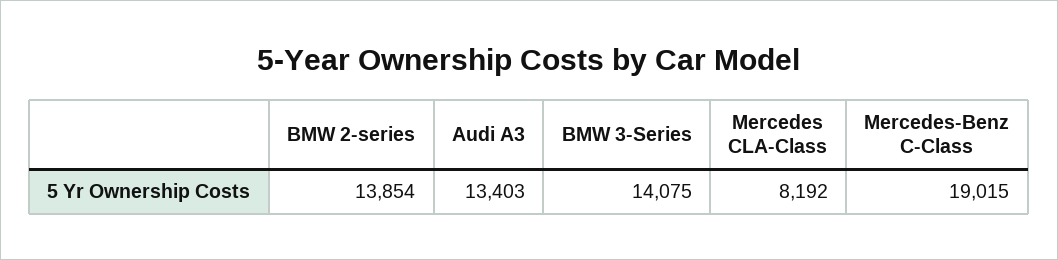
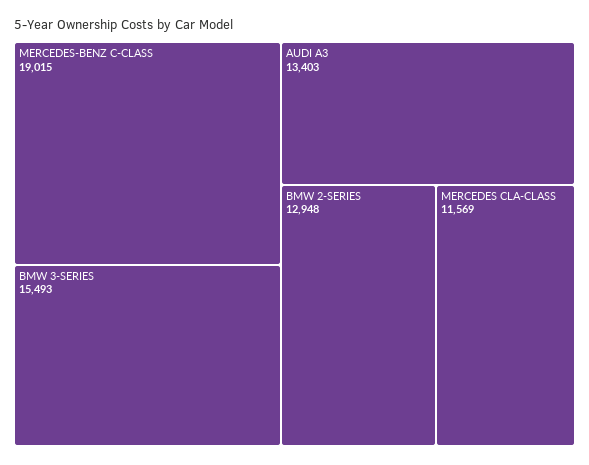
BMW 2-series: 13854 -> 12948
BMW 3-Series: 14075 -> 15493
Mercedes CLA-Class: 8192 -> 11569

